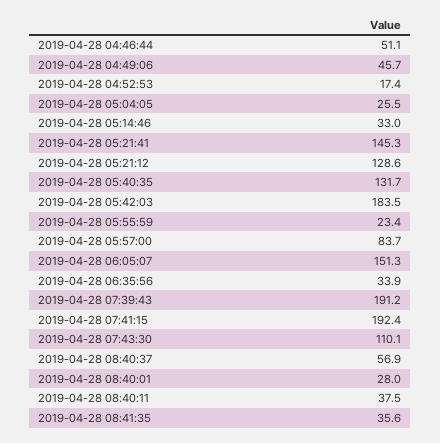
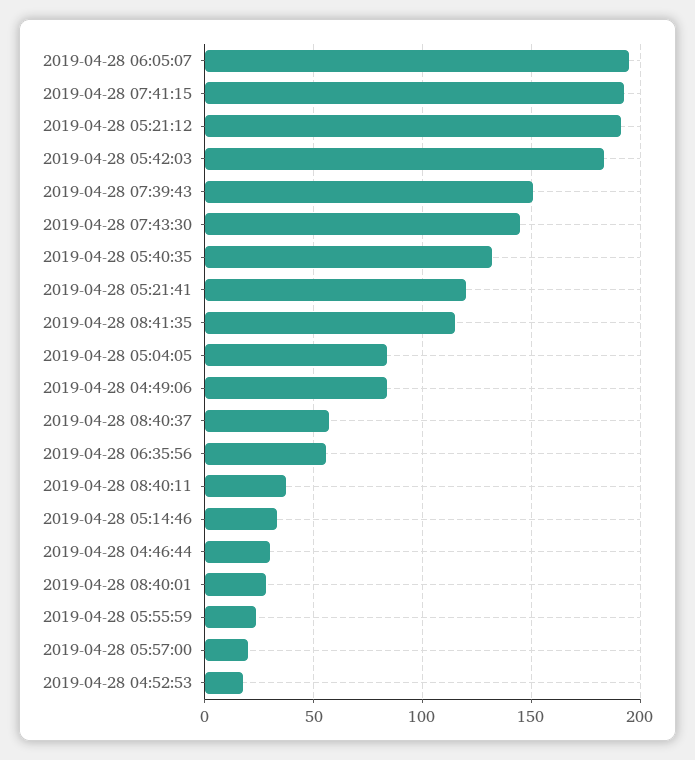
2019-04-28 04:46:44: 51.1 -> 30
2019-04-28 04:49:06: 45.7 -> 85
2019-04-28 05:04:05: 25.5 -> 85
2019-04-28 05:21:41: 145.3 -> 120
2019-04-28 05:21:12: 128.6 -> 190
2019-04-28 05:57:00: 83.7 -> 20
2019-04-28 06:05:07: 151.3 -> 195
2019-04-28 06:35:56: 33.9 -> 55
2019-04-28 07:39:43: 191.2 -> 150
2019-04-28 07:43:30: 110.1 -> 145
2019-04-28 08:41:35: 35.6 -> 115

